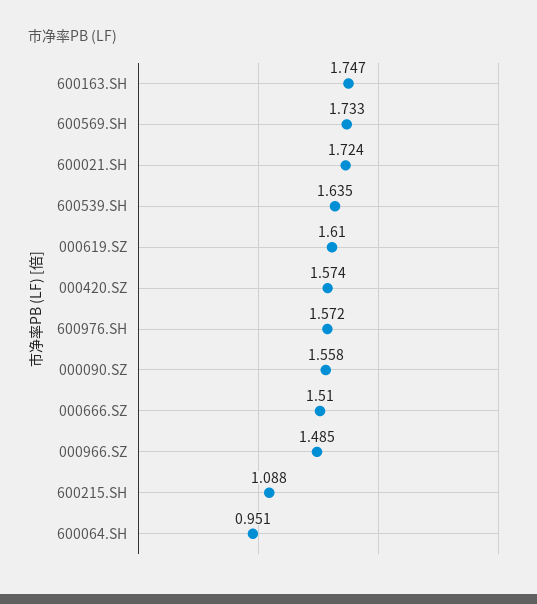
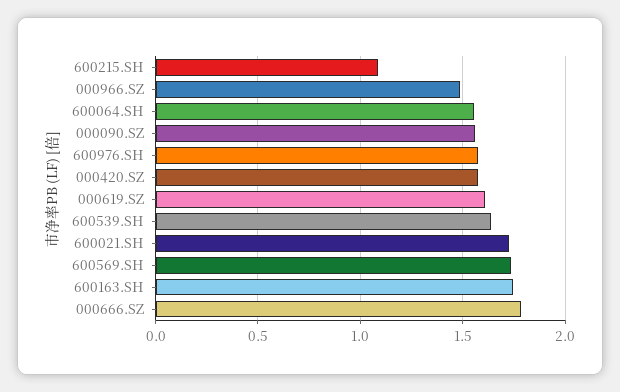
000666.SZ: 1.51 -> 1.8
600064.SH: 0.951 -> 1.55

